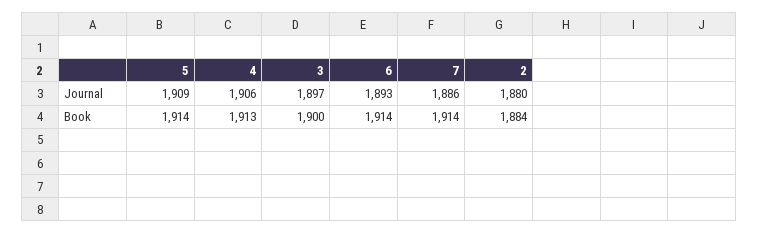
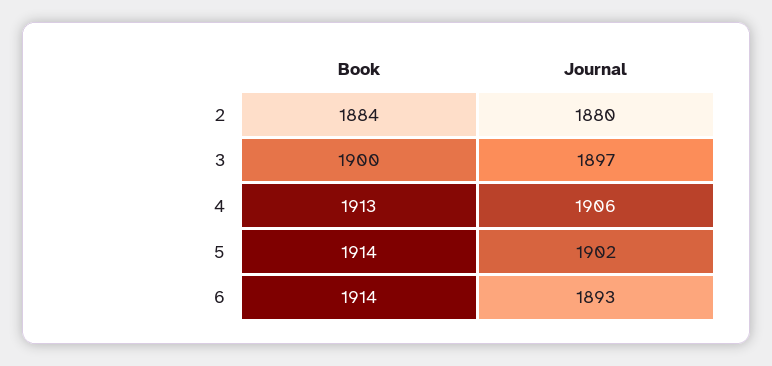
5, Journal: 1909 -> 1902
7, Journal: 1886 -> none
7, Book: 1914 -> none

